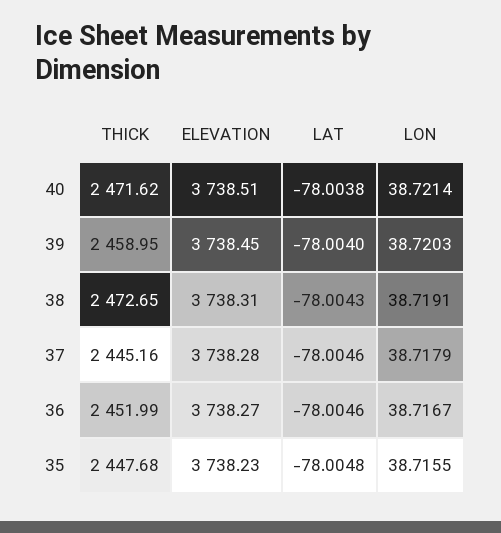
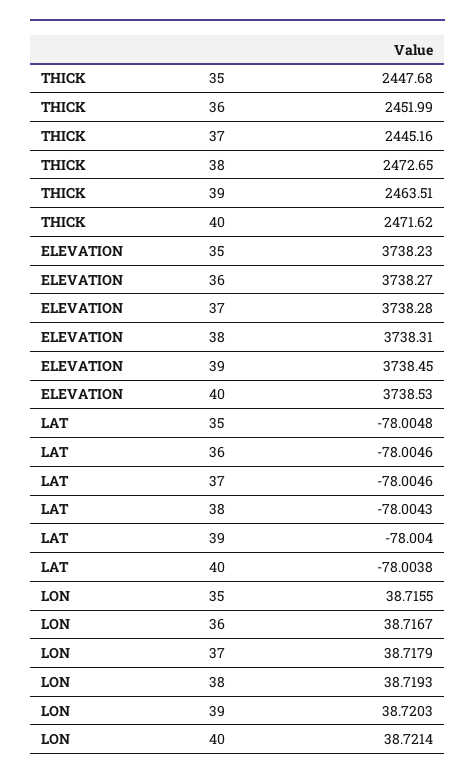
ELEVATION, 40: 3738.51 -> 3738.53
THICK, 39: 2458.95 -> 2463.51
LON, 38: 38.7191 -> 38.7193

